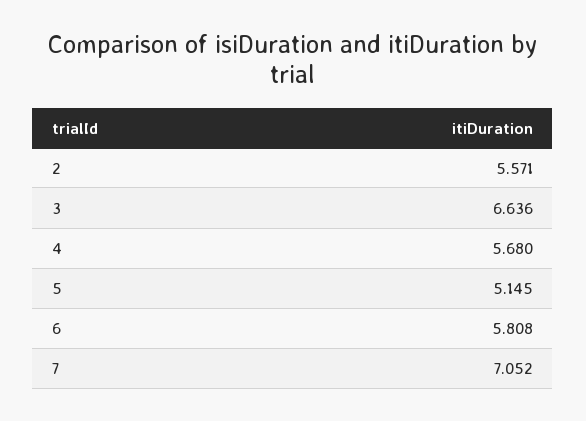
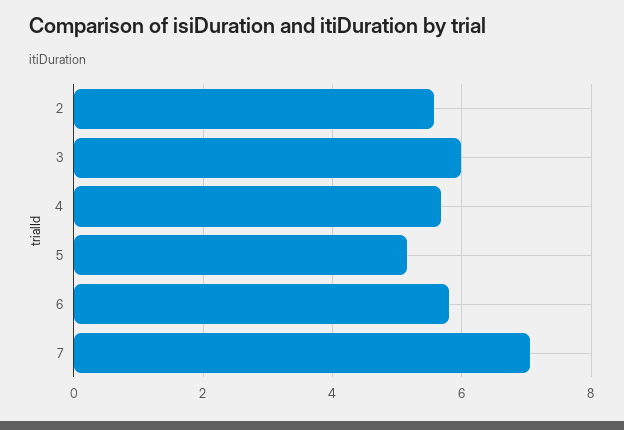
3: 6.636 -> 6

